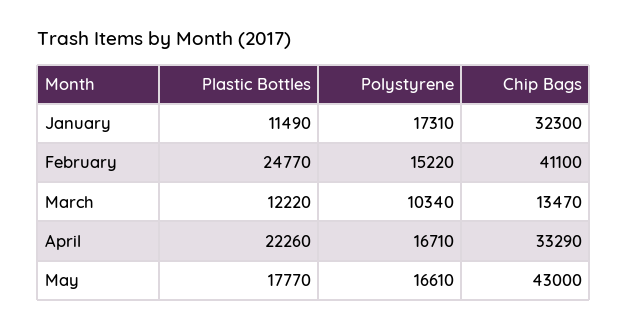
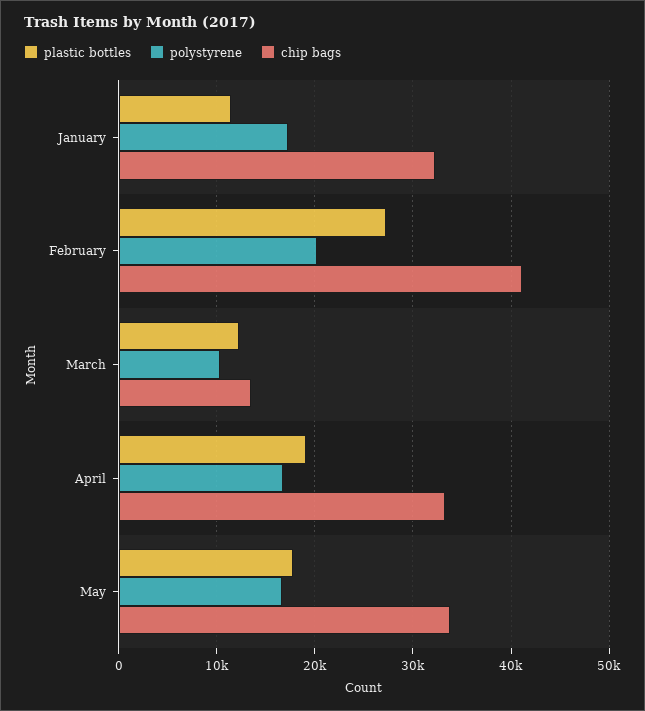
Plastic Bottles, February: 24770 -> 27000
Polystyrene, February: 15220 -> 20000
Plastic Bottles, April: 22260 -> 19000
Chip Bags, May: 43000 -> 34000

